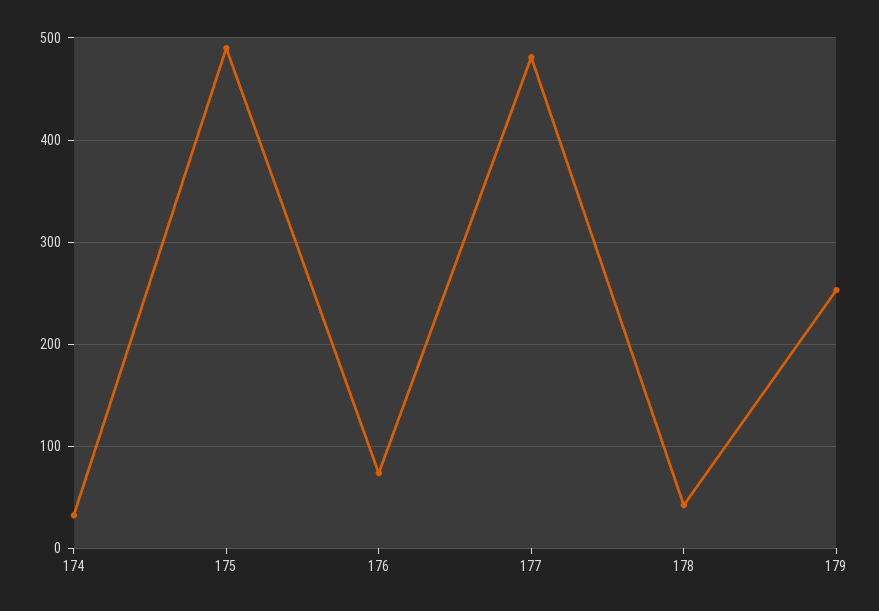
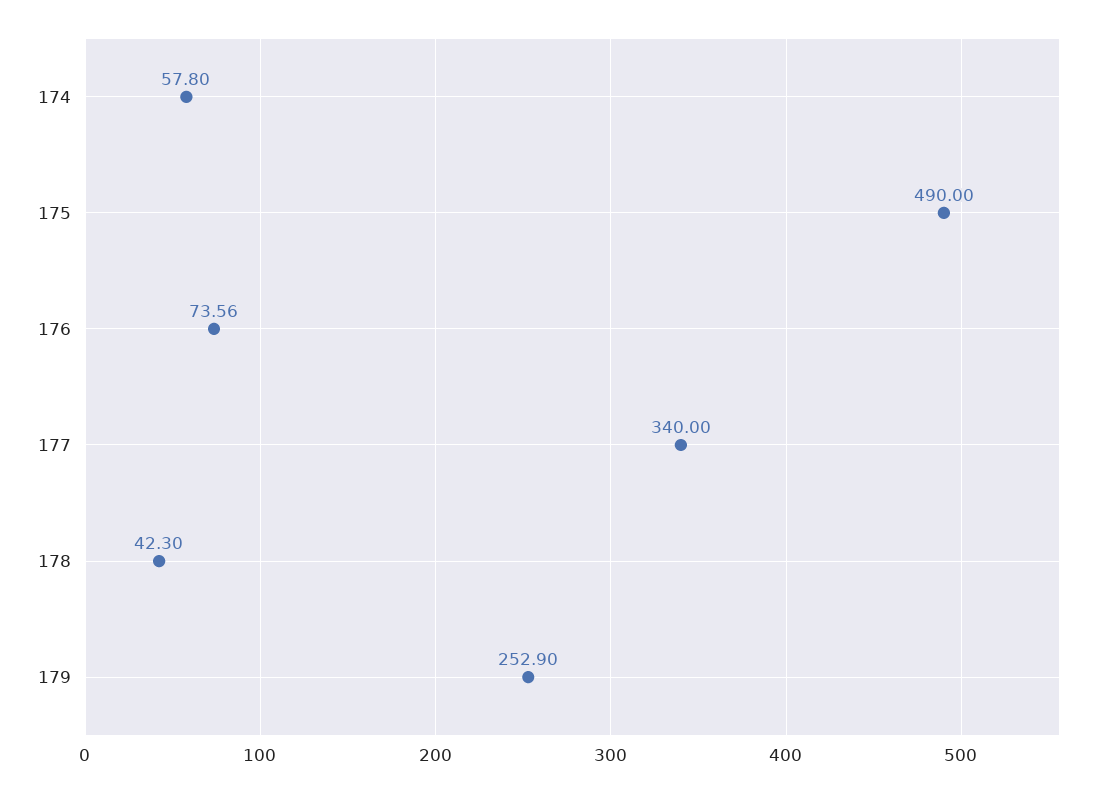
174: 30 -> 57.8
177: 480 -> 340

